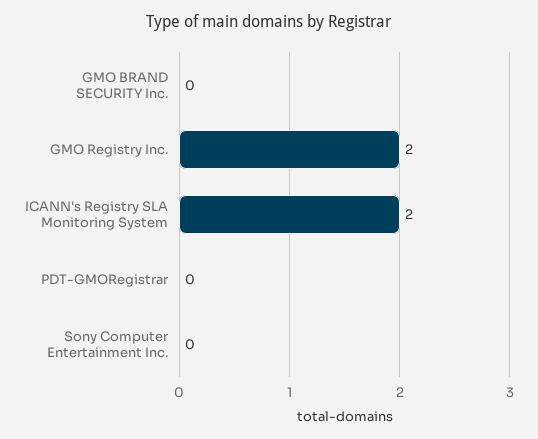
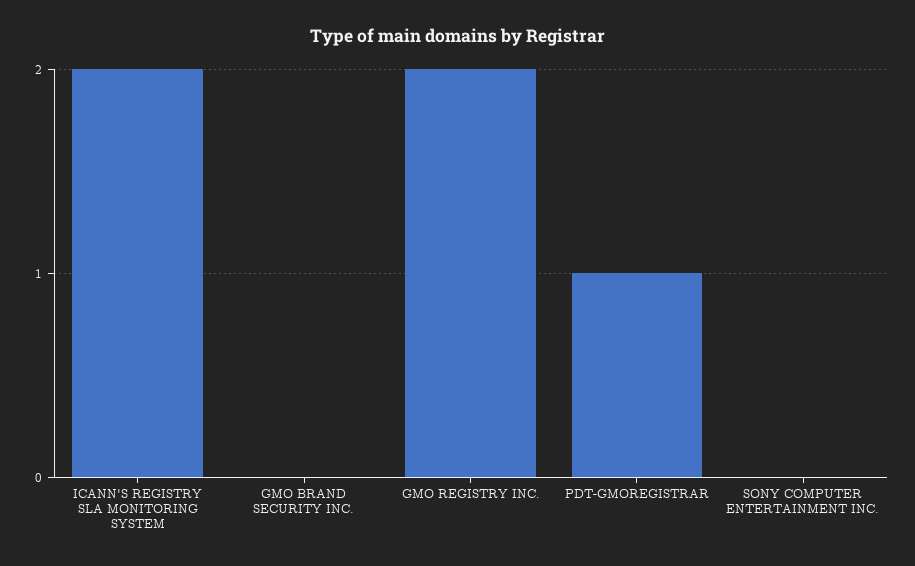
PDT-GMORegistrar: 0 -> 1

